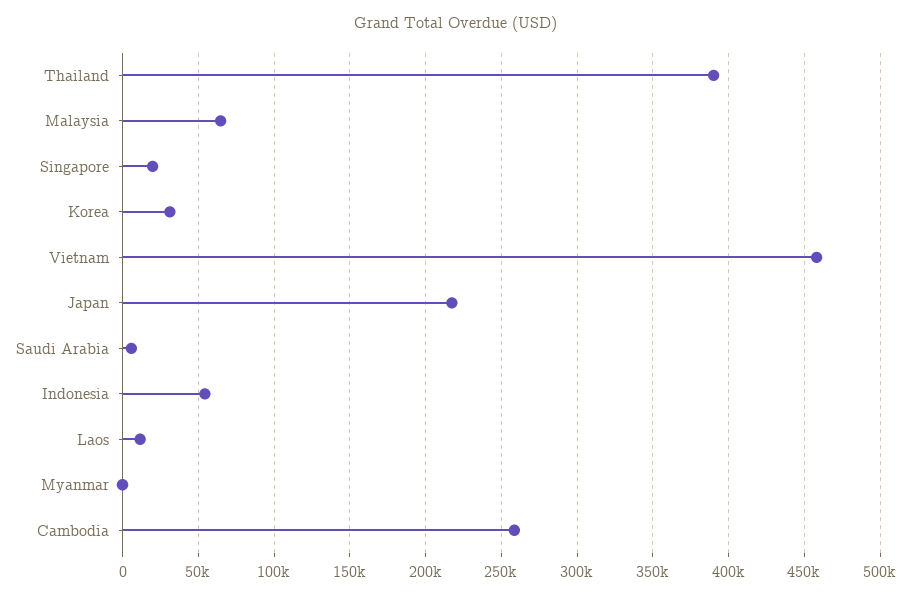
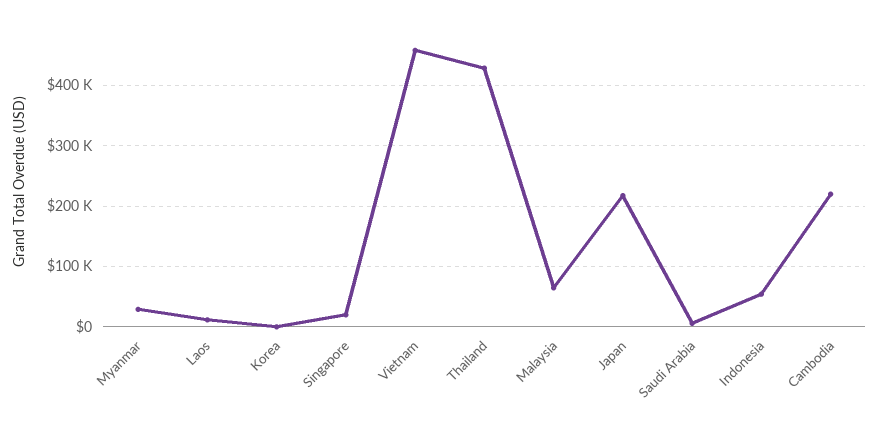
Thailand: 390000 -> 430000
Korea: 30000 -> 0
Myanmar: 0 -> 30000
Cambodia: 260000 -> 220000

